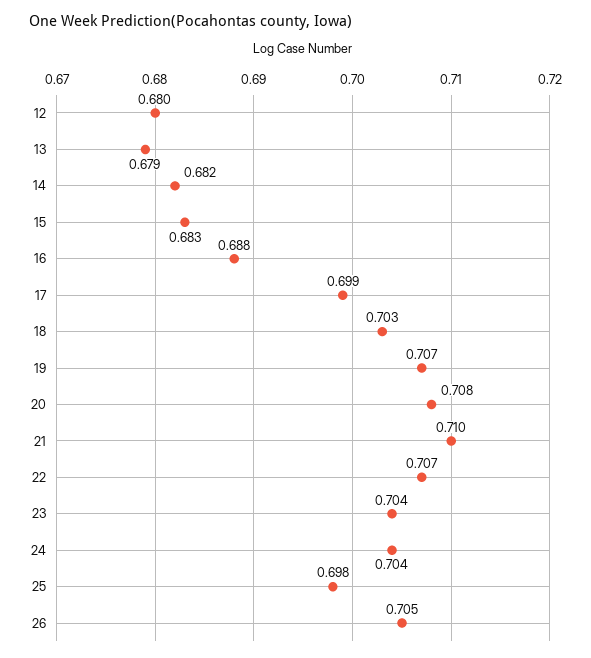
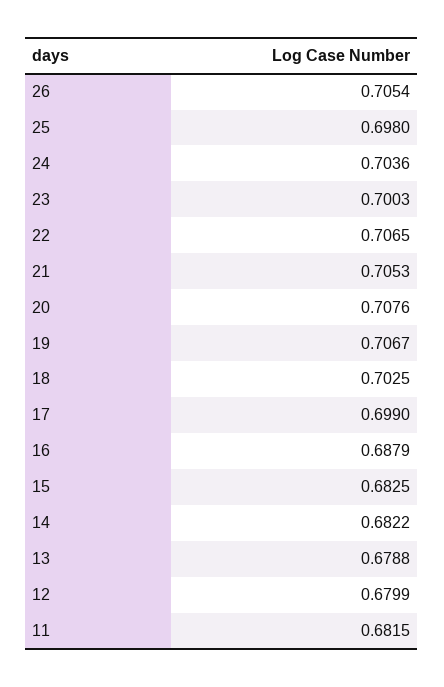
21: 0.71 -> 0.7053
23: 0.704 -> 0.7003
11: none -> 0.6815

